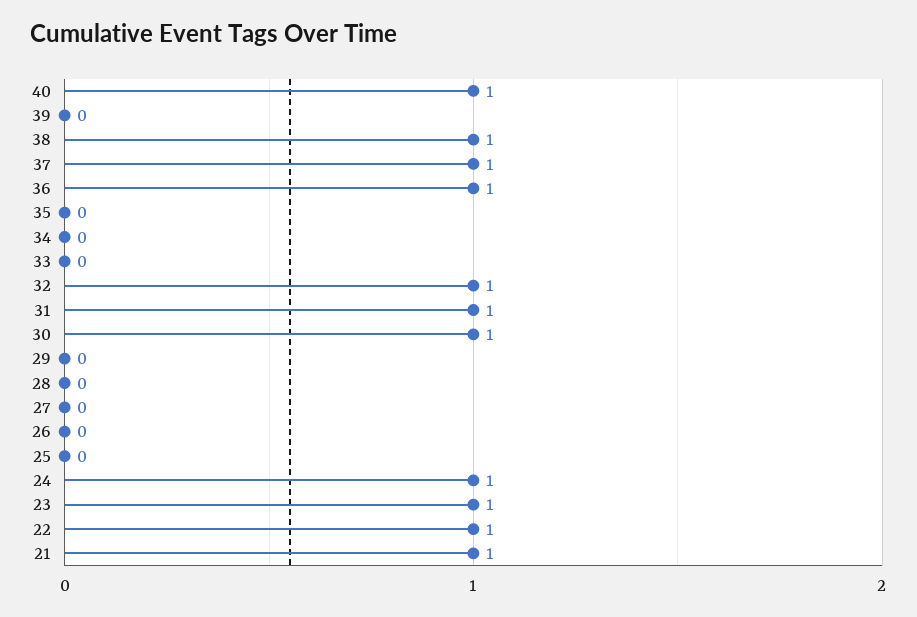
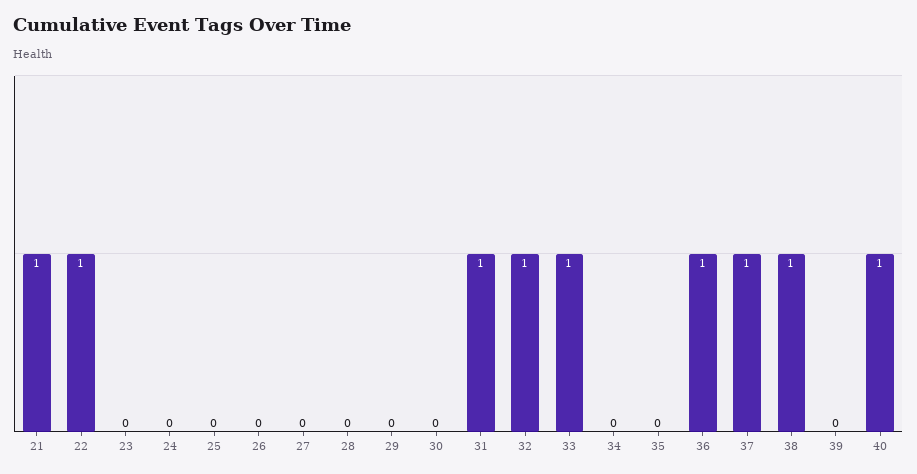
33: 0 -> 1
30: 1 -> 0
24: 1 -> 0
23: 1 -> 0

